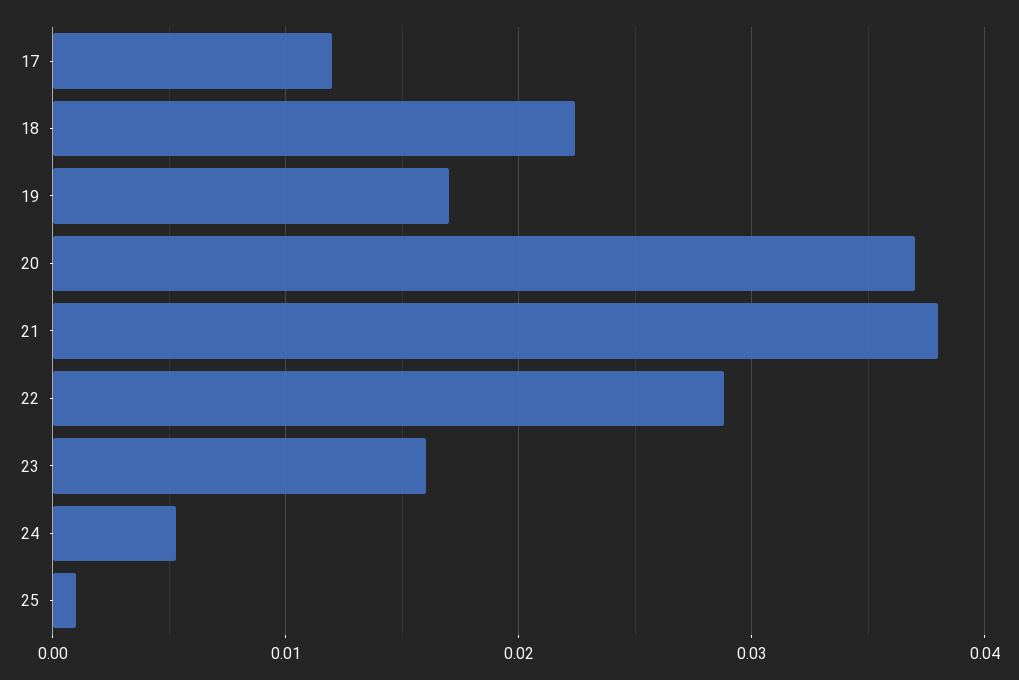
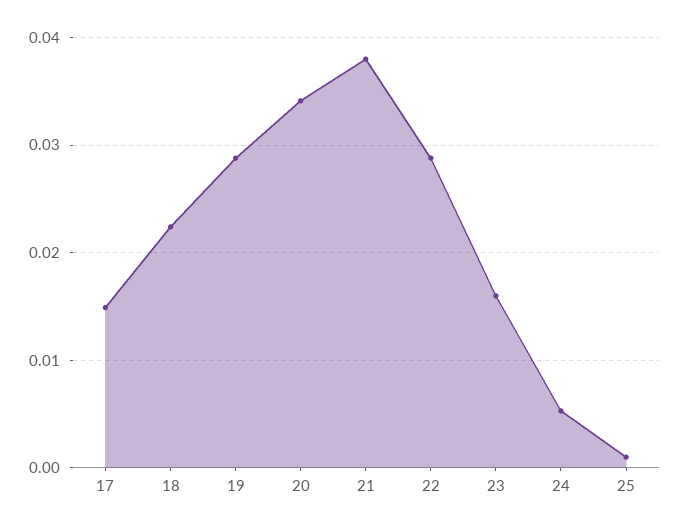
17: 0.012 -> 0.015
19: 0.017 -> 0.029
20: 0.037 -> 0.034

